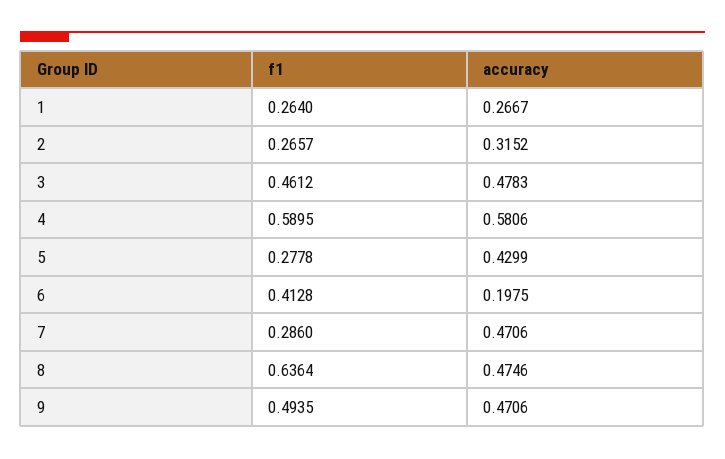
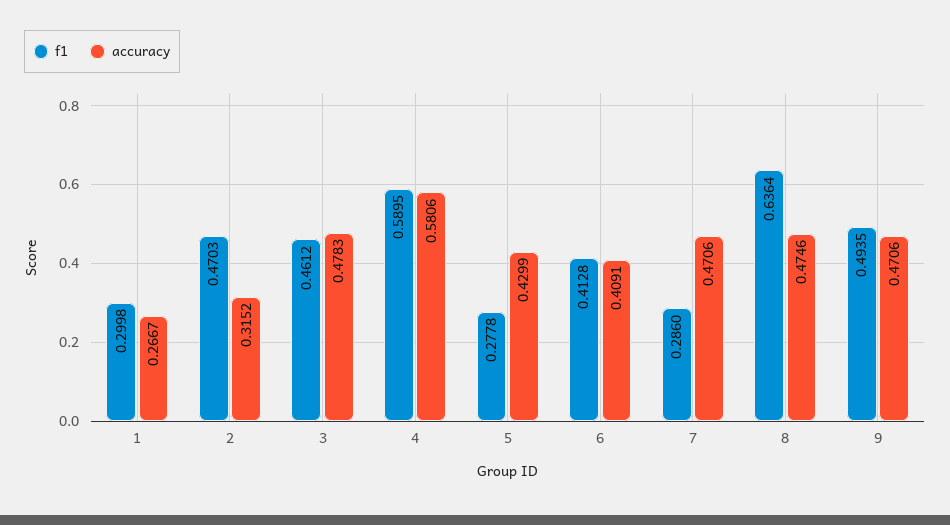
f1, 1: 0.264 -> 0.2998
f1, 2: 0.2657 -> 0.4703
accuracy, 6: 0.1975 -> 0.4091

